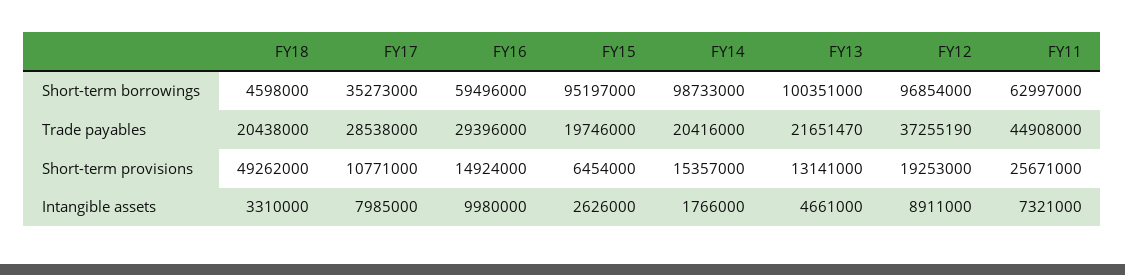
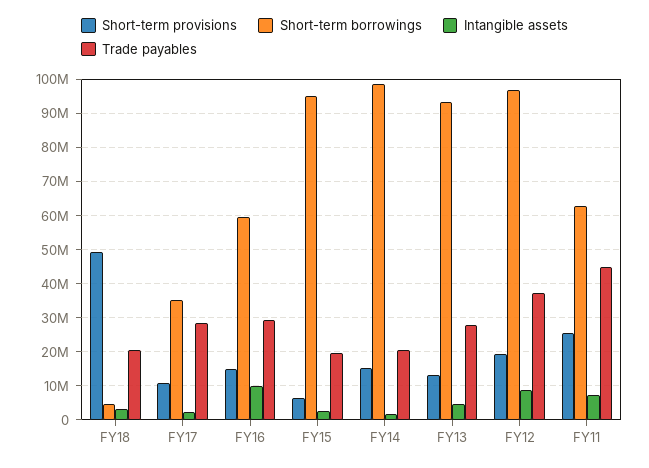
Short-term borrowings, FY13: 100351000 -> 94000000
Trade payables, FY13: 21651470 -> 28000000
Intangible assets, FY17: 7985000 -> 2000000

